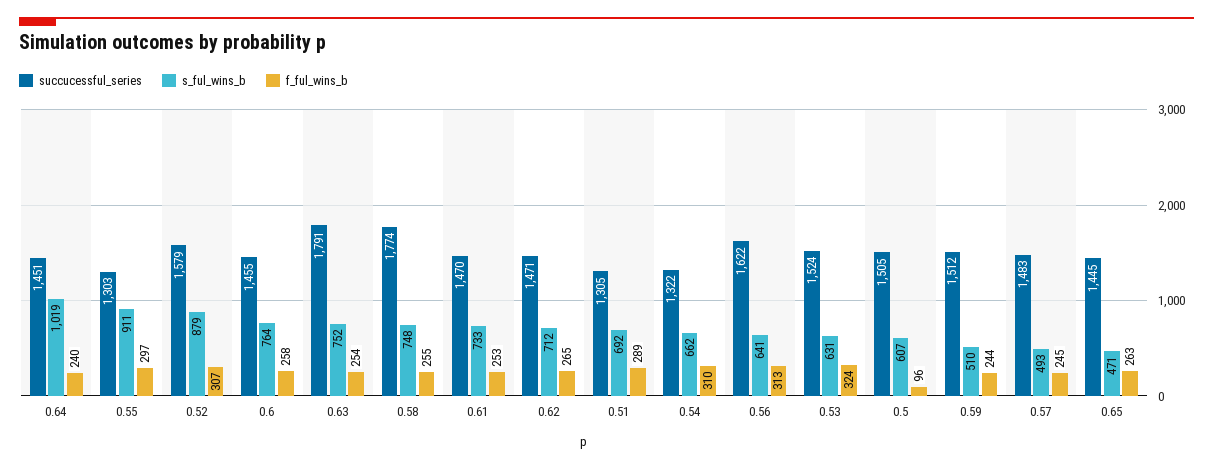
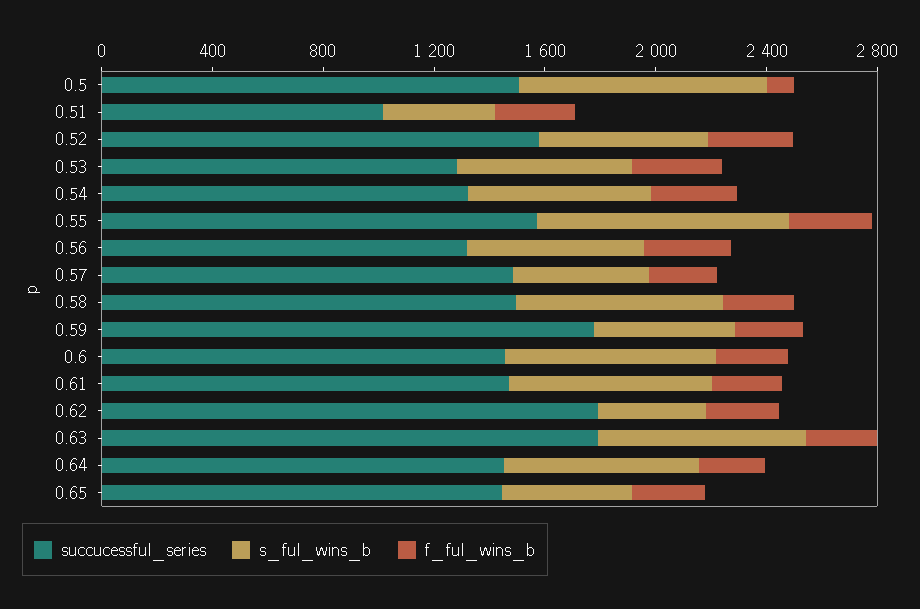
s_ful_wins_b, 0.64: 1019 -> 700
succucessful_series, 0.55: 1303 -> 1600
s_ful_wins_b, 0.52: 879 -> 600
succucessful_series, 0.58: 1774 -> 1500
succucessful_series, 0.62: 1471 -> 1800
s_ful_wins_b, 0.62: 712 -> 400
succucessful_series, 0.51: 1305 -> 1000
s_ful_wins_b, 0.51: 692 -> 400
succucessful_series, 0.56: 1622 -> 1300
succucessful_series, 0.53: 1524 -> 1300
s_ful_wins_b, 0.5: 607 -> 900
succucessful_series, 0.59: 1512 -> 1800

